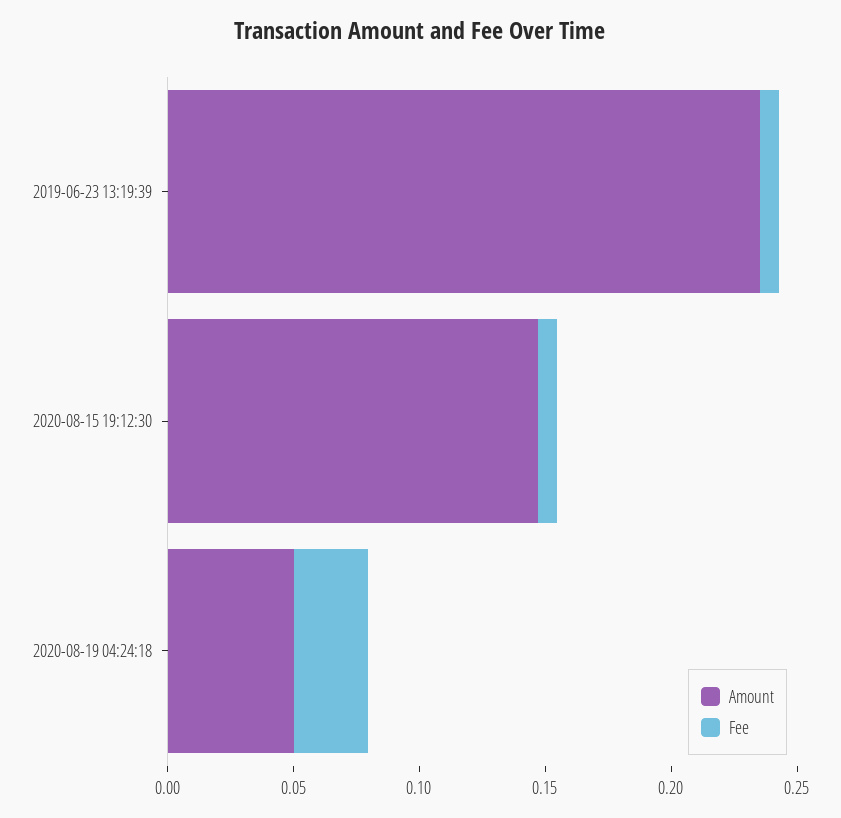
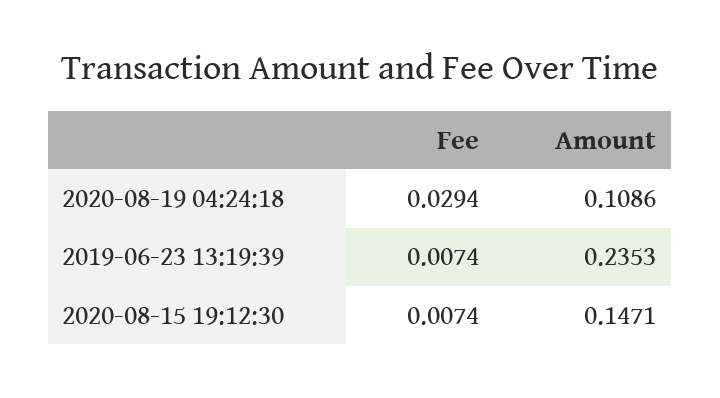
Amount, 2020-08-19 04:24:18: 0.05 -> 0.1086

